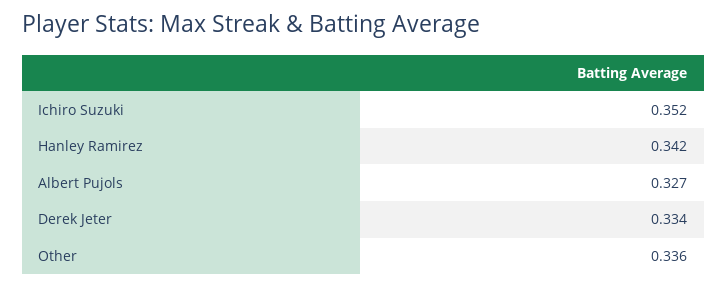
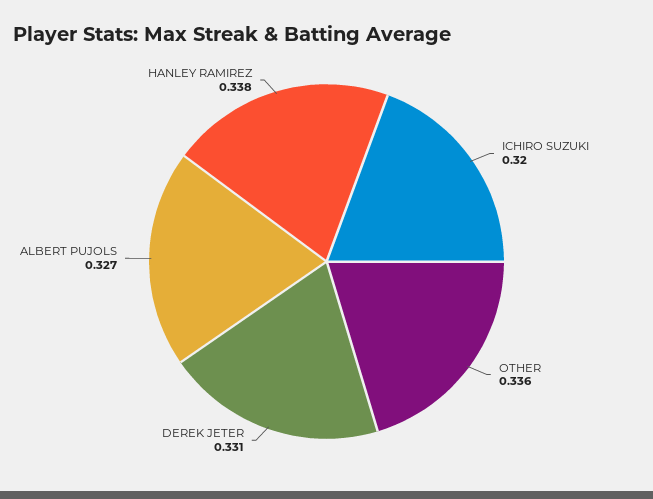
Ichiro Suzuki: 0.352 -> 0.32
Hanley Ramirez: 0.342 -> 0.338
Derek Jeter: 0.334 -> 0.331

